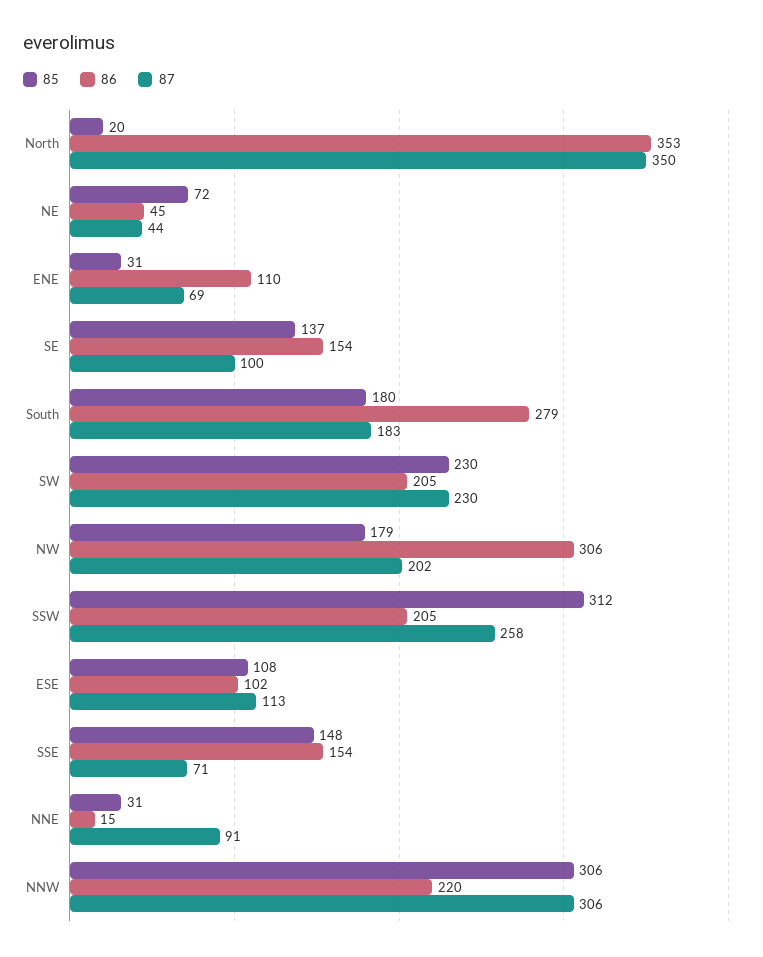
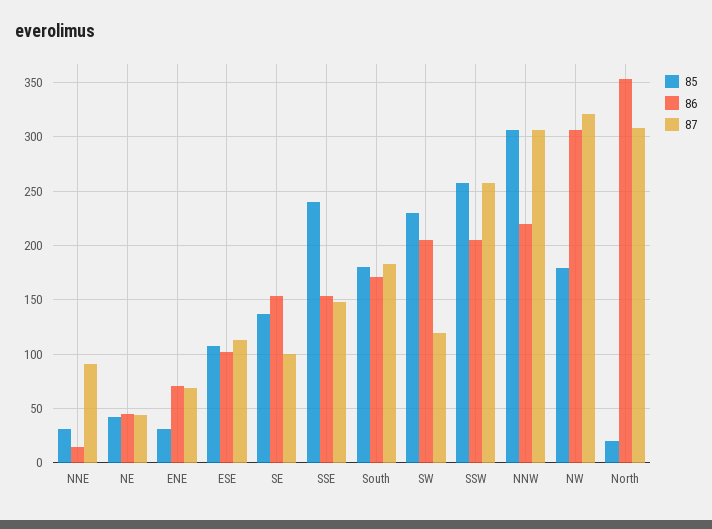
87, North: 350 -> 310
85, NE: 72 -> 40
86, ENE: 110 -> 70
86, South: 279 -> 170
87, SW: 230 -> 120
87, NW: 202 -> 320
85, SSW: 312 -> 260
85, SSE: 148 -> 240
87, SSE: 71 -> 150

